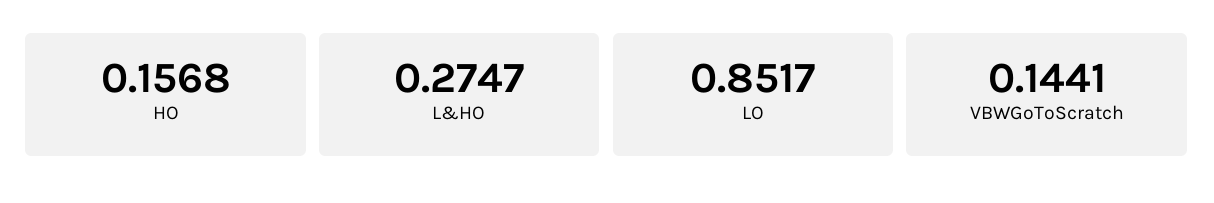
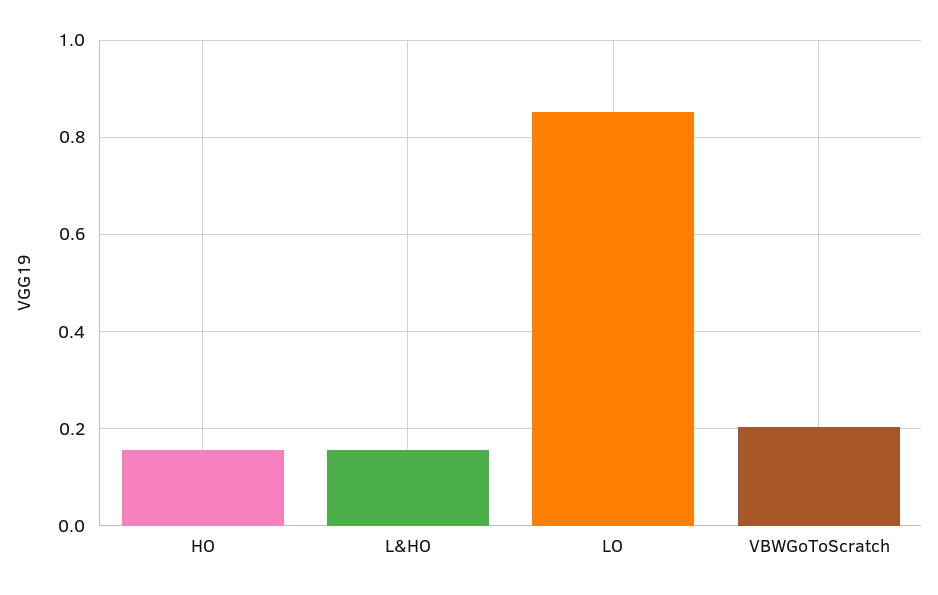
L&HO: 0.2747 -> 0.16
VBWGoToScratch: 0.1441 -> 0.2

